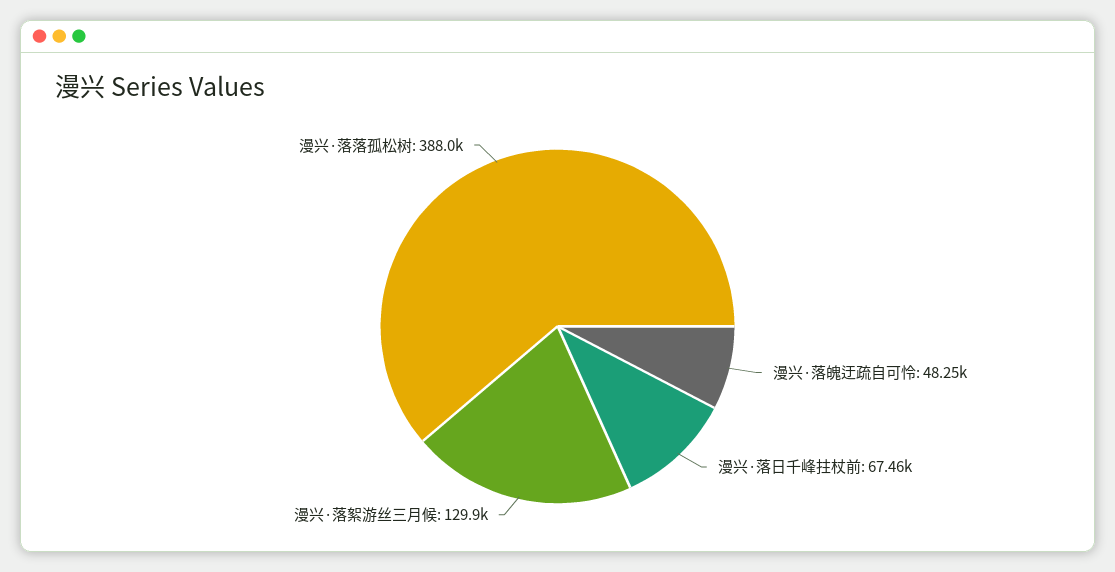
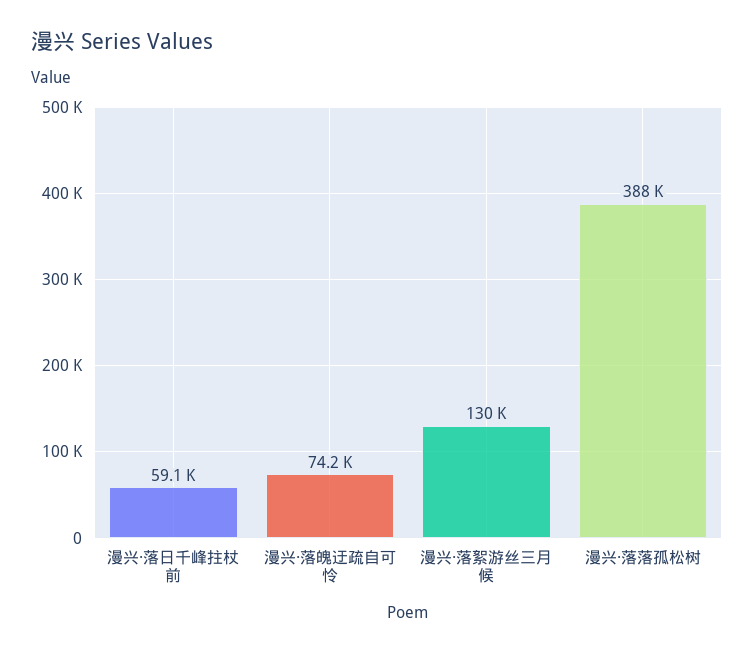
漫兴·落魄迂疏自可怜: 48250 -> 74200
漫兴·落日千峰拄杖前: 67460 -> 59100

